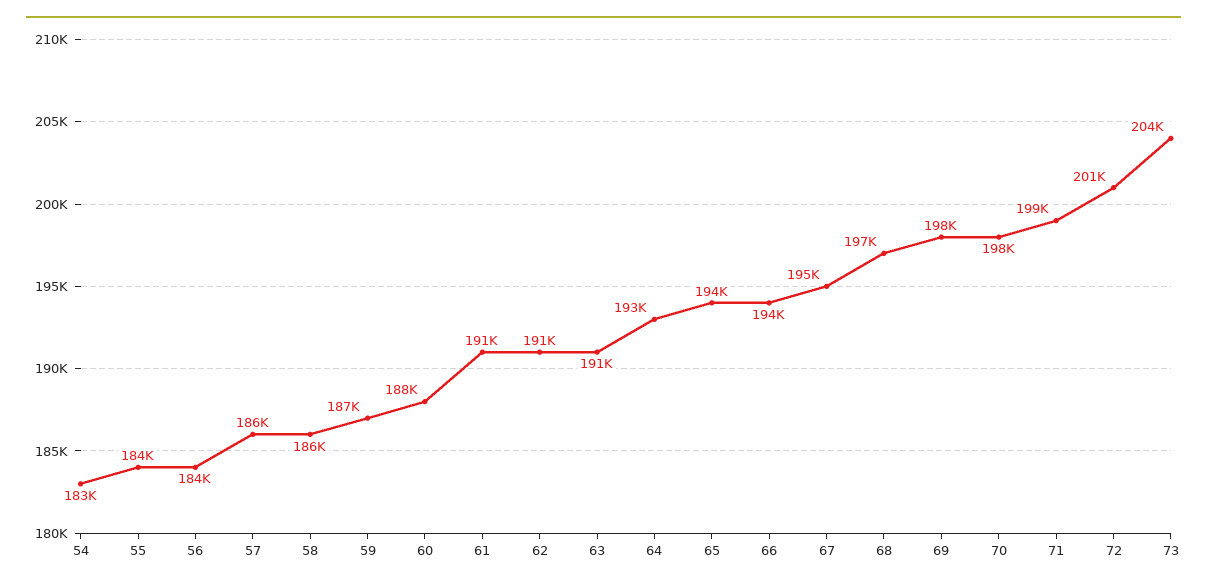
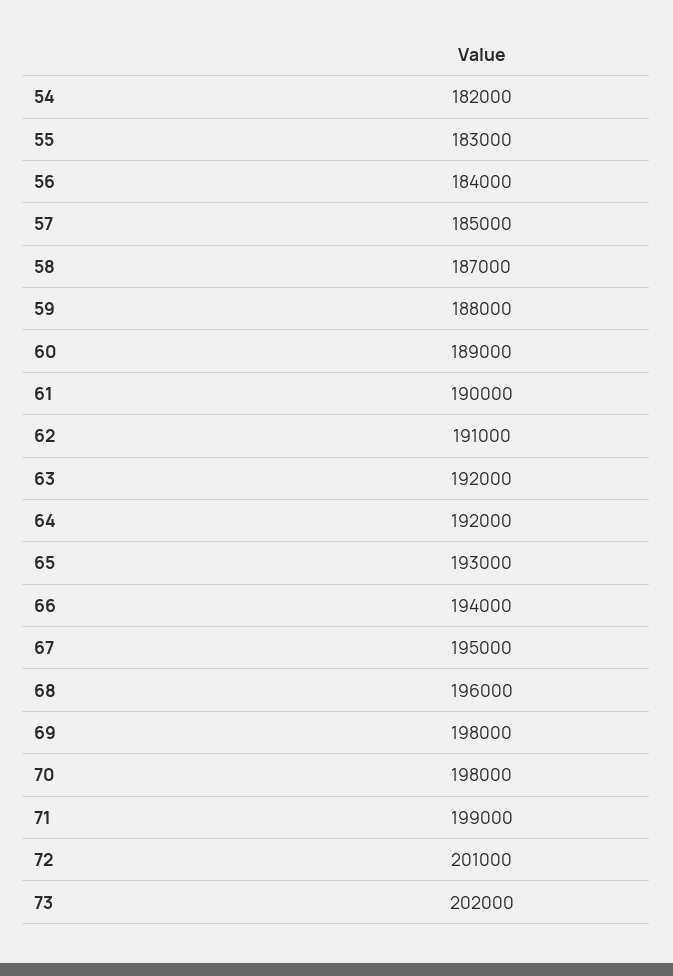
54: 183000 -> 182000
55: 184000 -> 183000
57: 186000 -> 185000
58: 186000 -> 187000
59: 187000 -> 188000
60: 188000 -> 189000
61: 191000 -> 190000
63: 191000 -> 192000
64: 193000 -> 192000
65: 194000 -> 193000
68: 197000 -> 196000
73: 204000 -> 202000

